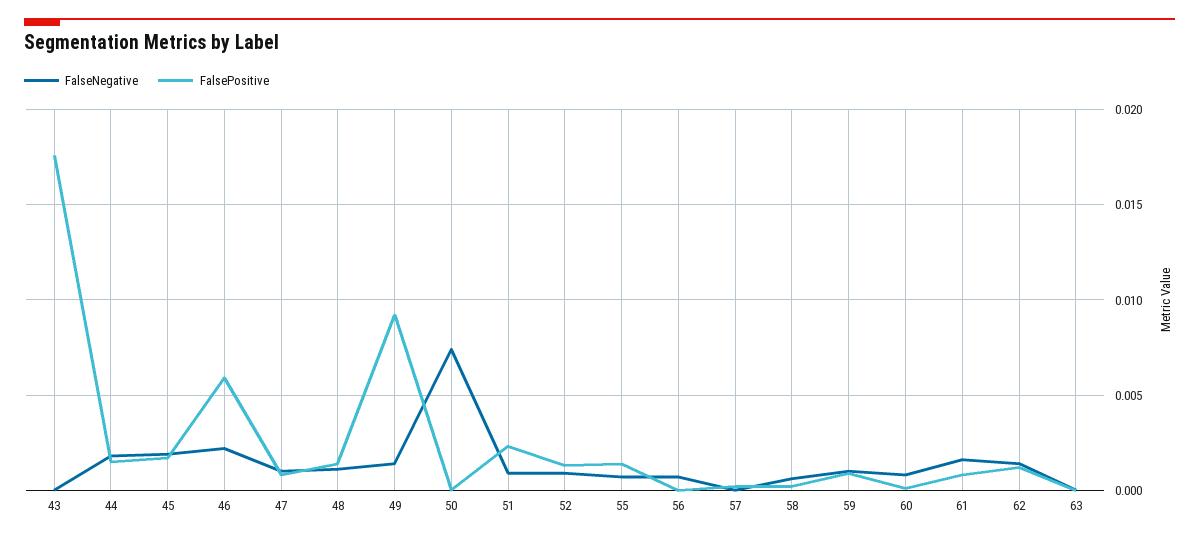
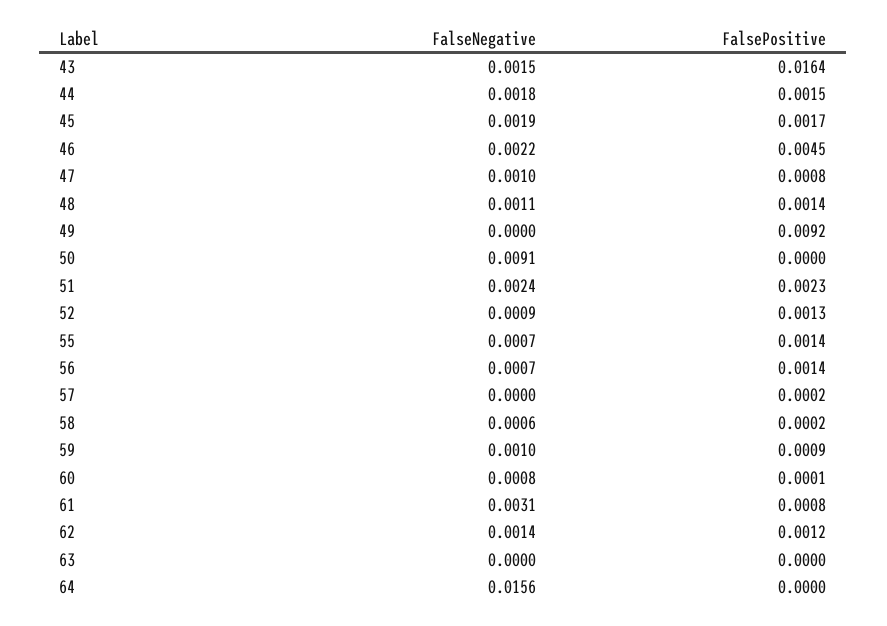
FalseNegative, 43: 0 -> 0.0015
FalsePositive, 43: 0.0175 -> 0.0164
FalsePositive, 46: 0.006 -> 0.0045
FalseNegative, 49: 0.0015 -> 0
FalseNegative, 50: 0.0075 -> 0.0091
FalseNegative, 51: 0.001 -> 0.0024
FalsePositive, 56: 0 -> 0.0014
FalseNegative, 61: 0.0015 -> 0.0031
FalseNegative, 64: none -> 0.0156
FalsePositive, 64: none -> 0

